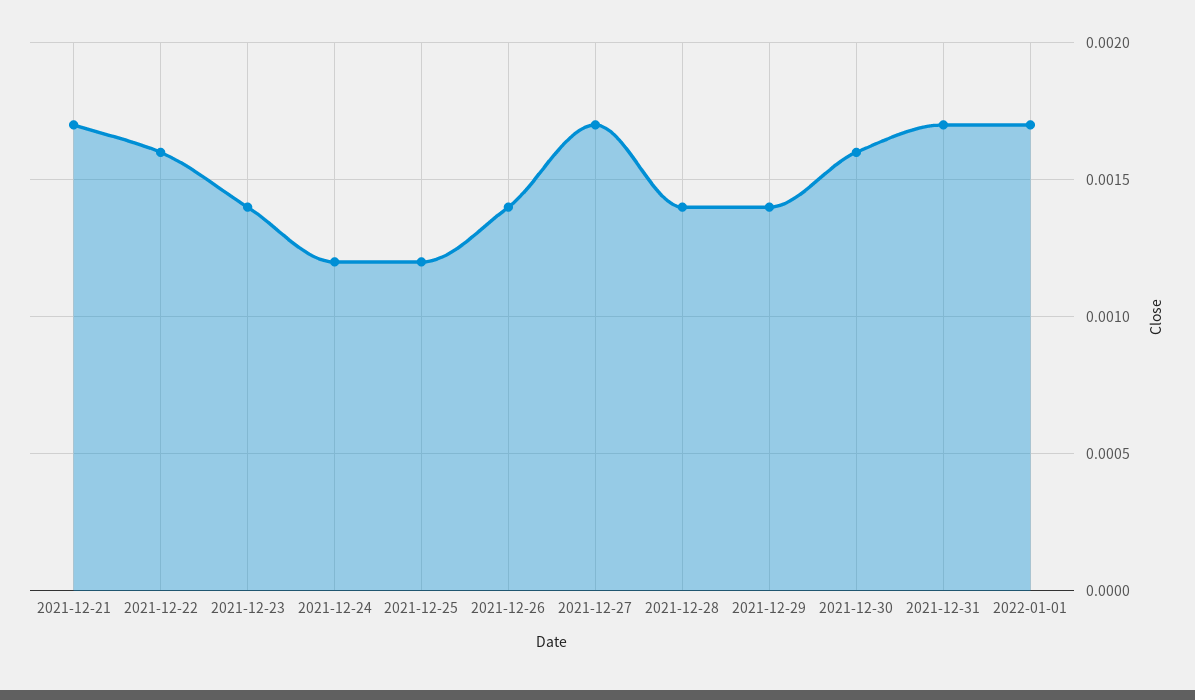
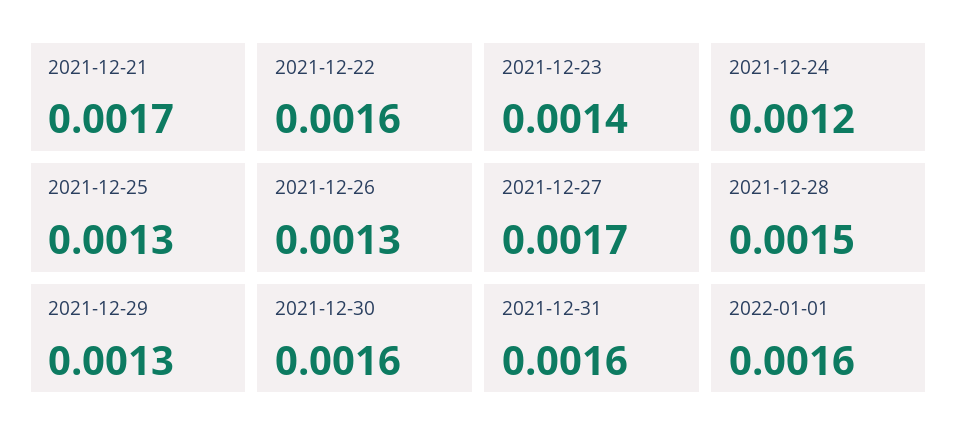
2021-12-25: 0.0012 -> 0.0013
2021-12-26: 0.0014 -> 0.0013
2021-12-28: 0.0014 -> 0.0015
2021-12-29: 0.0014 -> 0.0013
2021-12-31: 0.0017 -> 0.0016
2022-01-01: 0.0017 -> 0.0016

